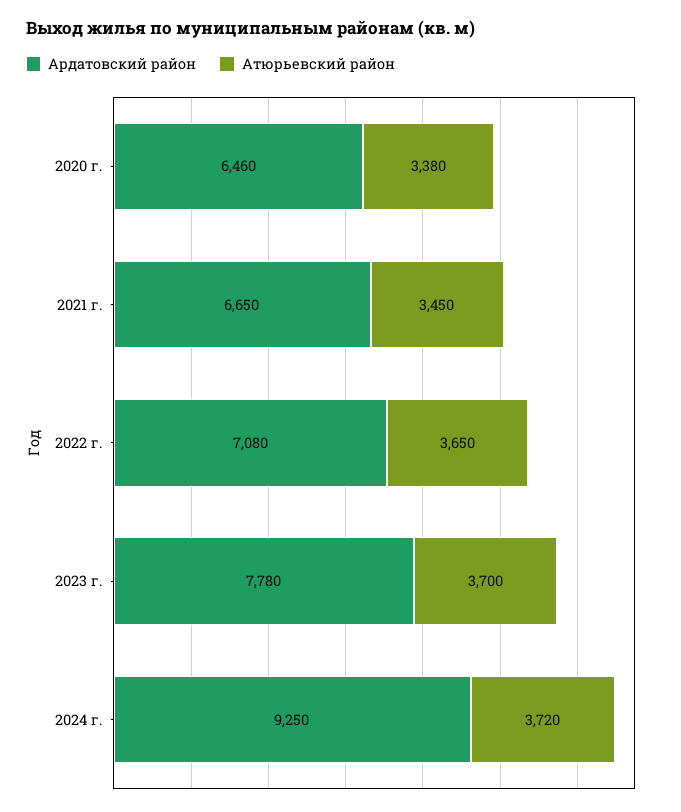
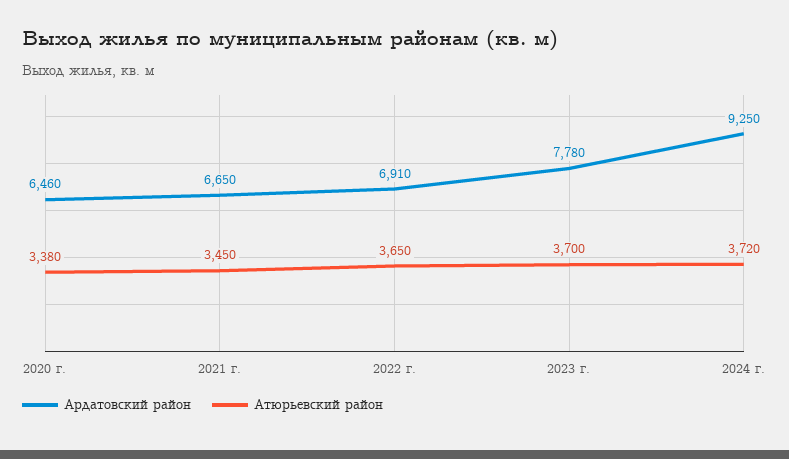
Ардатовский район, 2022 г.: 7080 -> 6910

